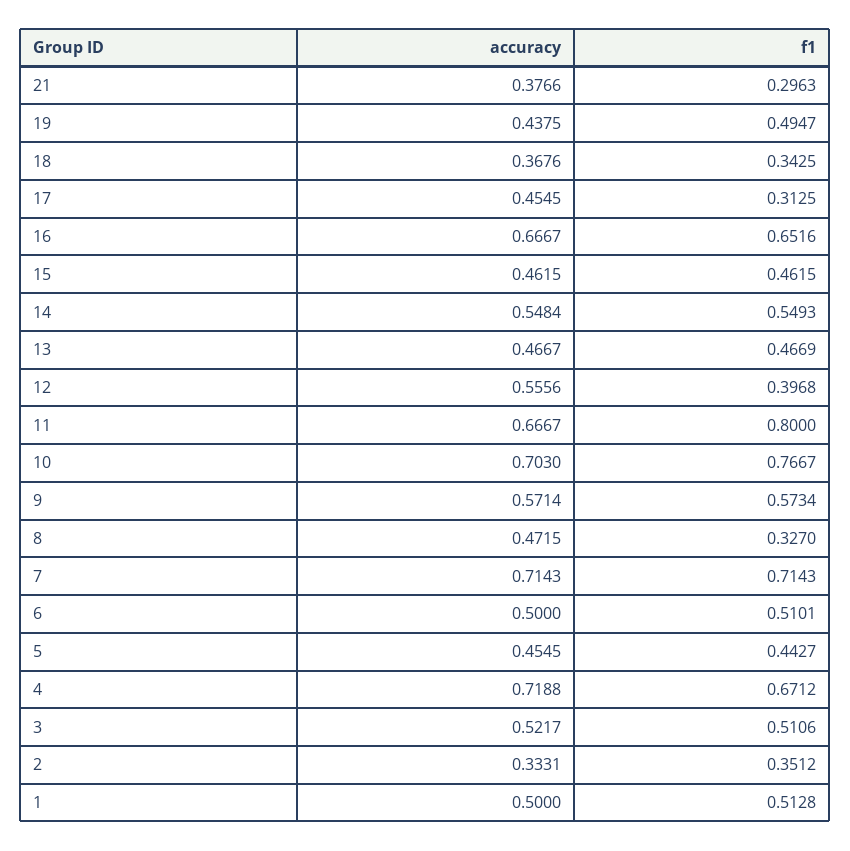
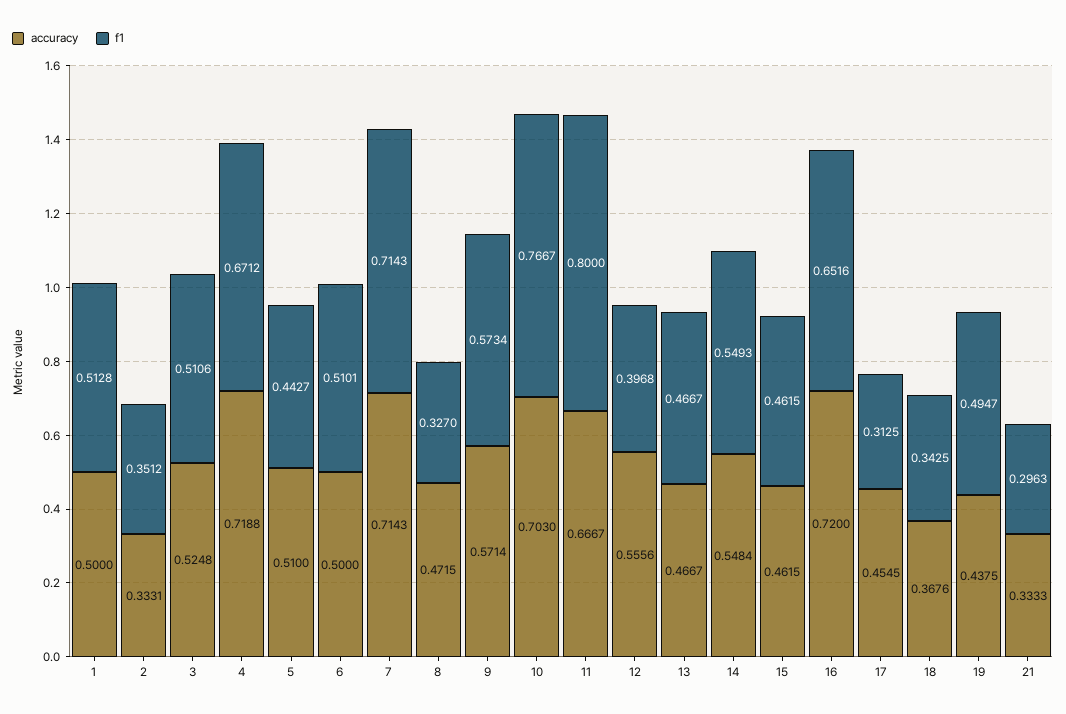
accuracy, 21: 0.3766 -> 0.3333
accuracy, 16: 0.6667 -> 0.72
f1, 13: 0.4669 -> 0.4667
accuracy, 5: 0.4545 -> 0.51
accuracy, 3: 0.5217 -> 0.5248

